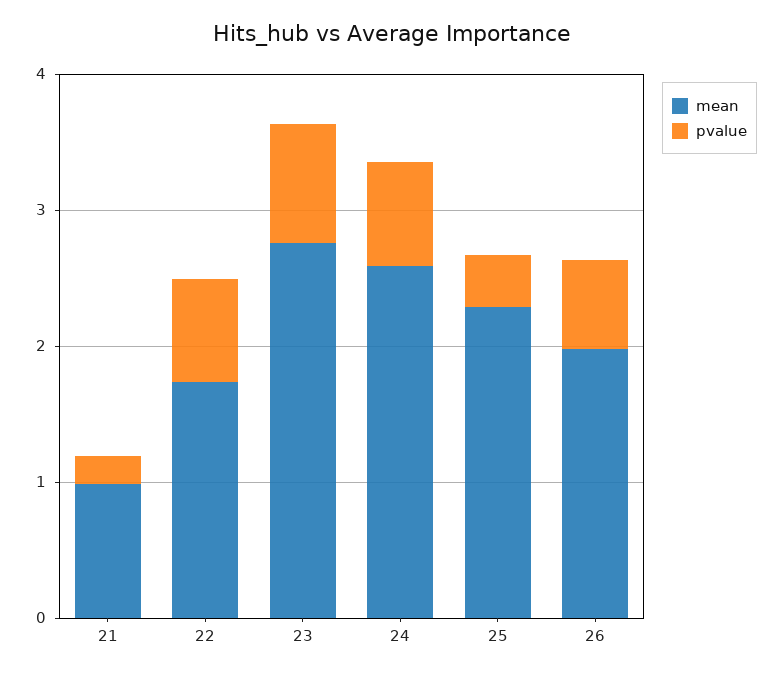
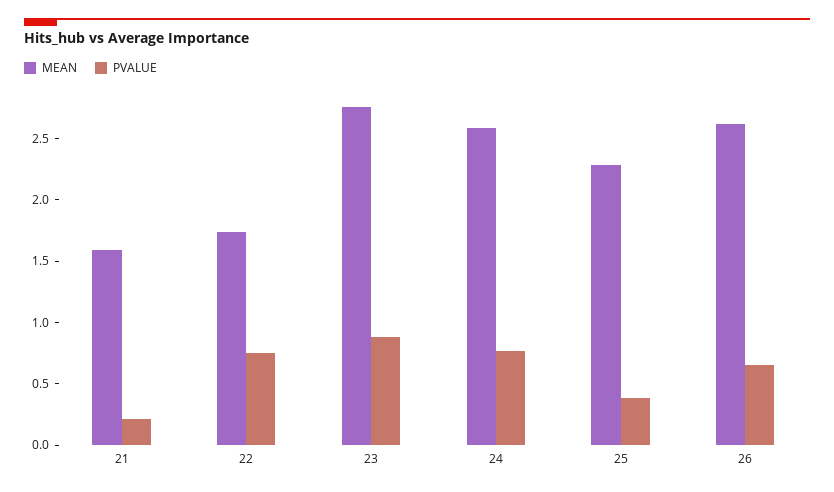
mean, 21: 1 -> 1.6
mean, 26: 2 -> 2.6

